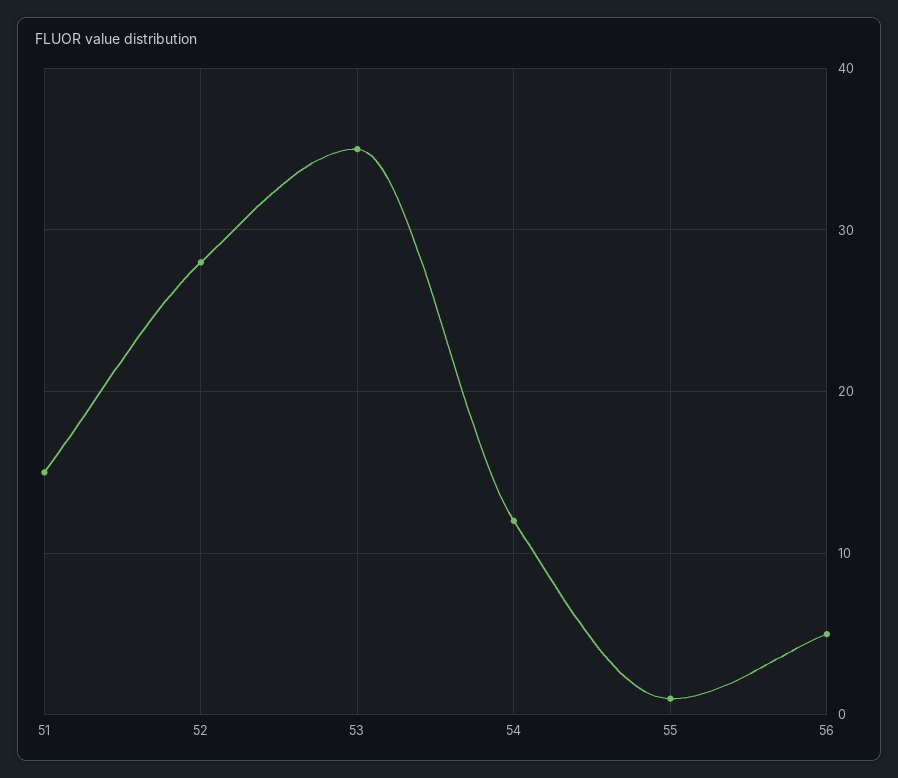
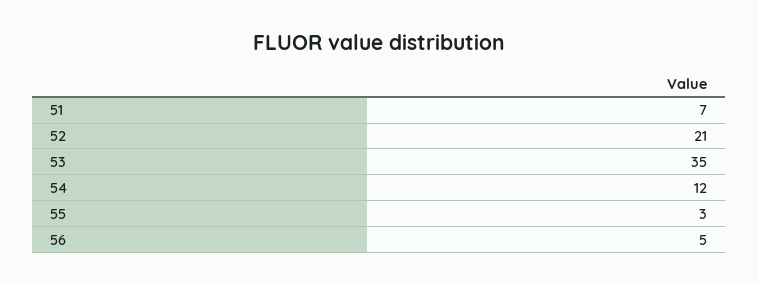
51: 15 -> 7
52: 28 -> 21
55: 1 -> 3

